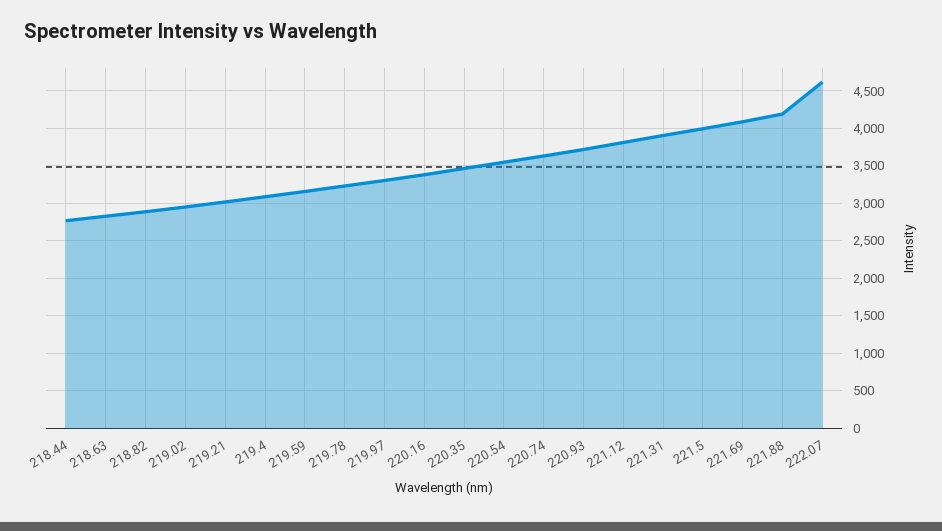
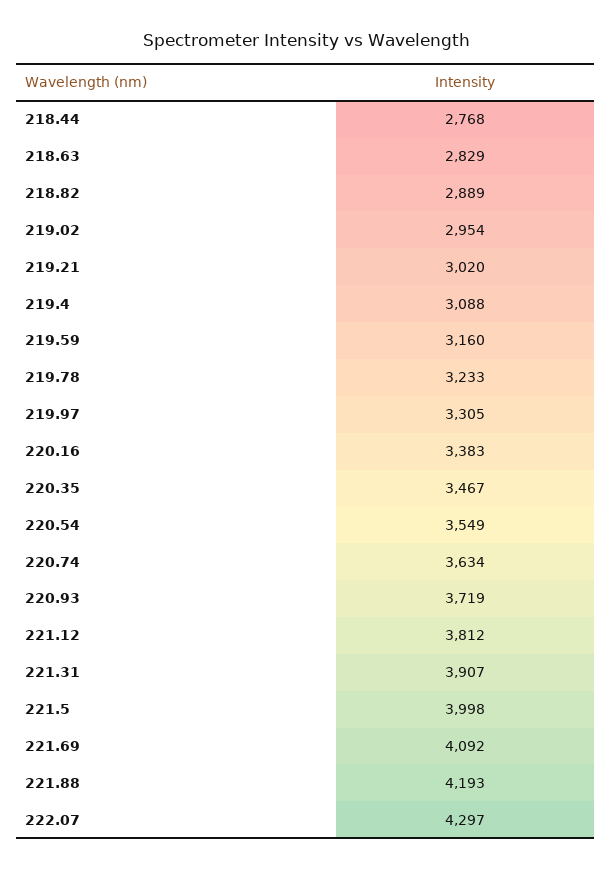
222.07: 4600 -> 4297

